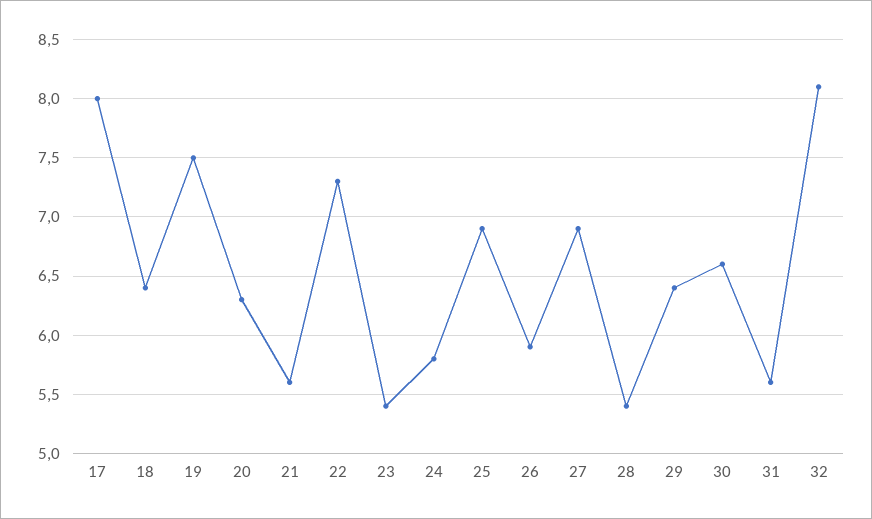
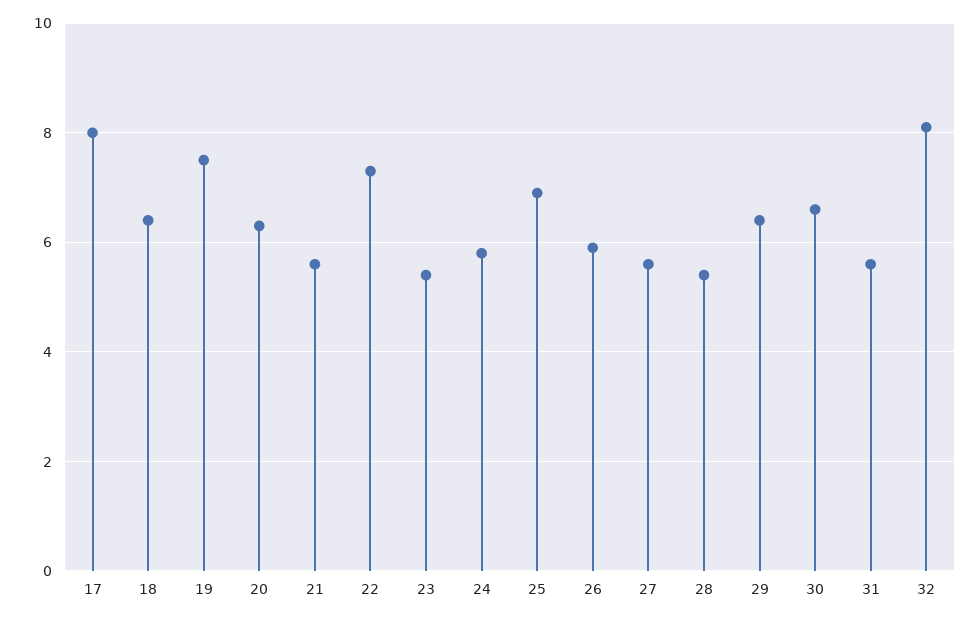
27: 6.9 -> 5.5

